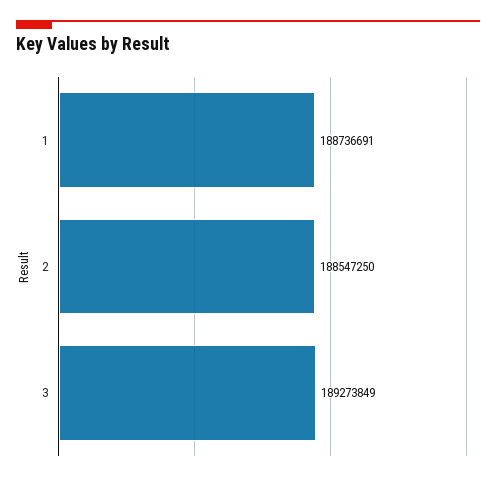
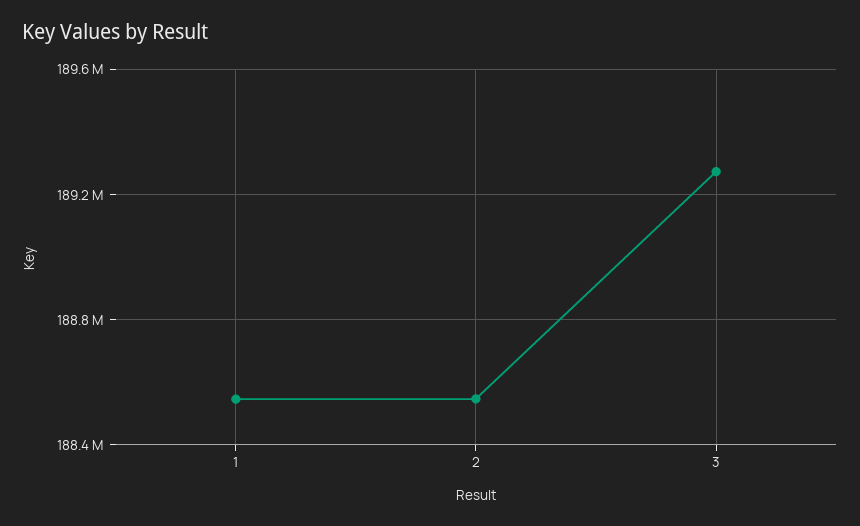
1: 188736691 -> 188550000

